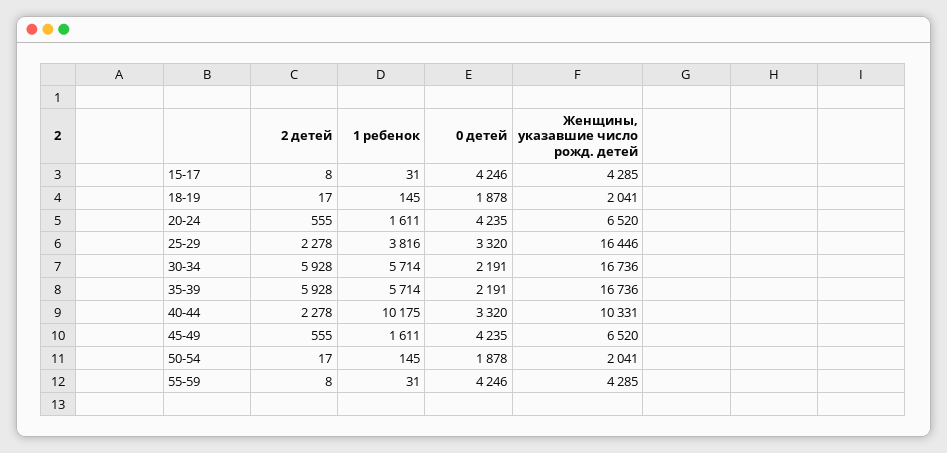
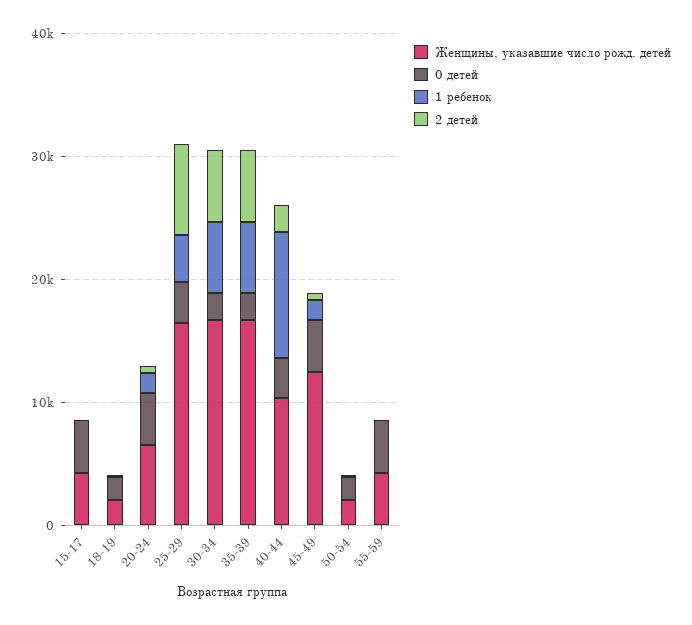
2 детей, 25-29: 2278 -> 8000
Женщины, указавшие число рожд. детей, 45-49: 6520 -> 12000

